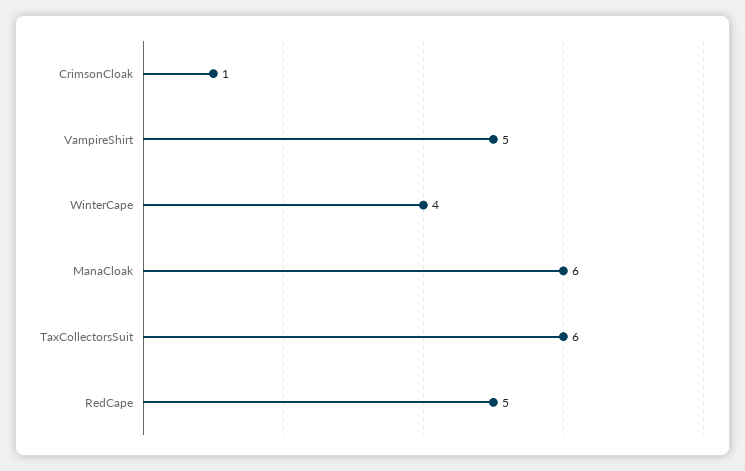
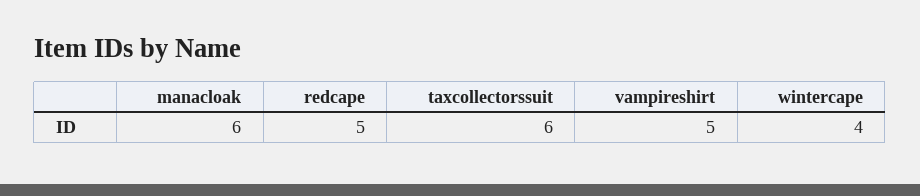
CrimsonCloak: 1 -> none

